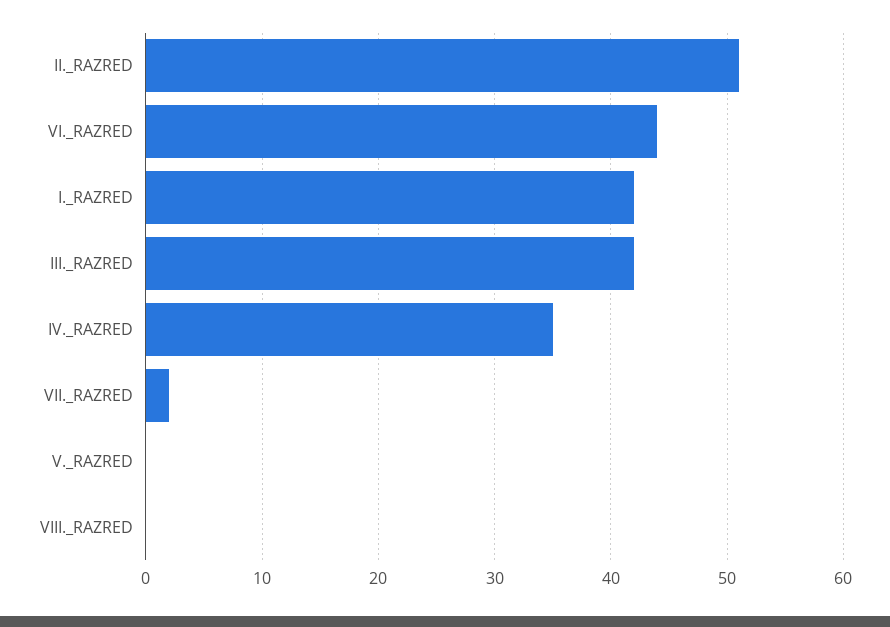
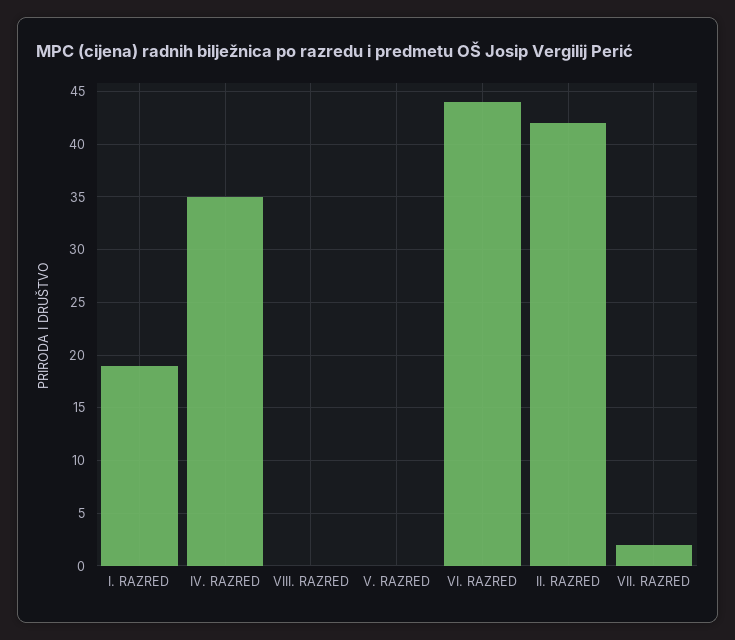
II._RAZRED: 51 -> 42
I._RAZRED: 42 -> 19
III._RAZRED: 42 -> none

